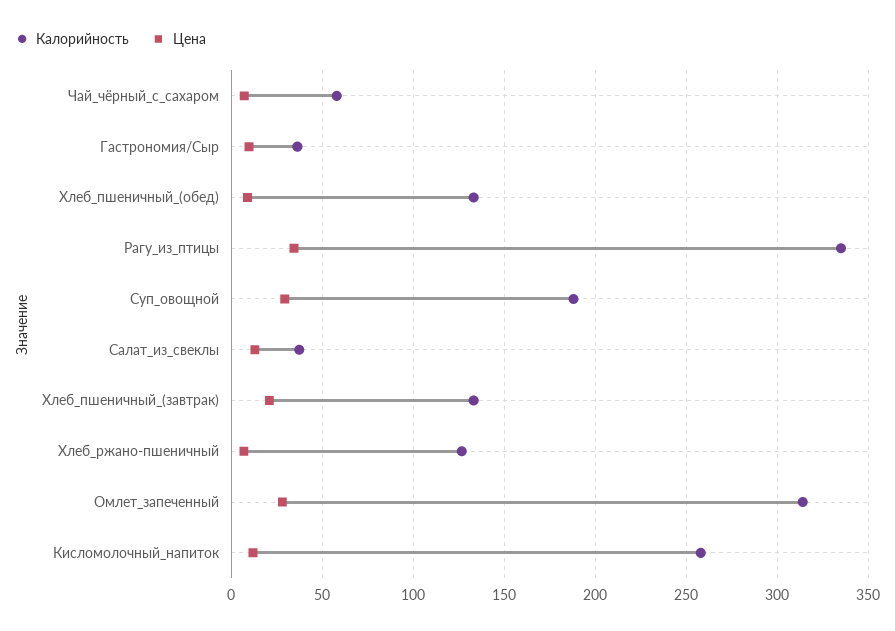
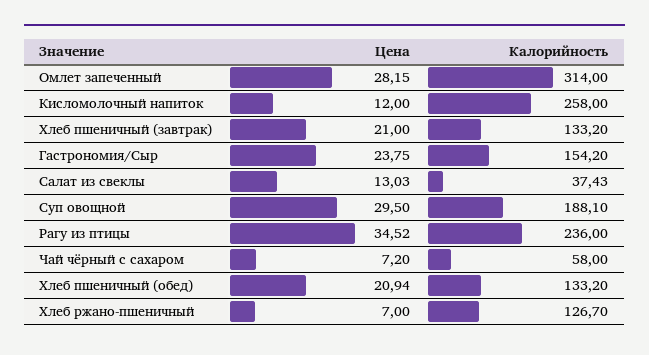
Калорийность, Гастрономия/Сыр: 35 -> 154.2
Цена, Гастрономия/Сыр: 10 -> 23.75
Цена, Хлеб_пшеничный_(обед): 10 -> 20.94
Калорийность, Рагу_из_птицы: 335 -> 236

